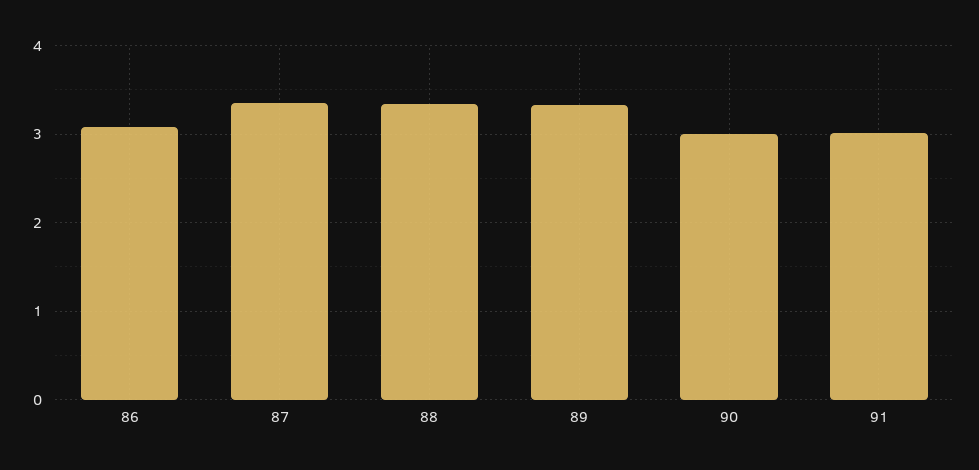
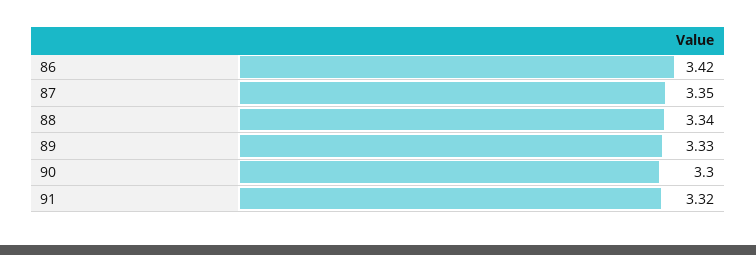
86: 3.1 -> 3.42
90: 3 -> 3.3
91: 3 -> 3.32

